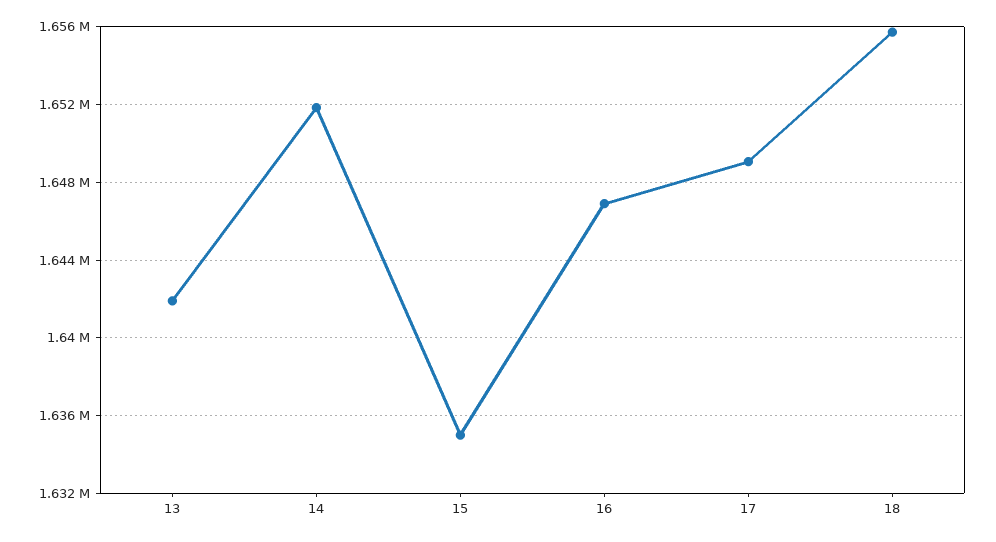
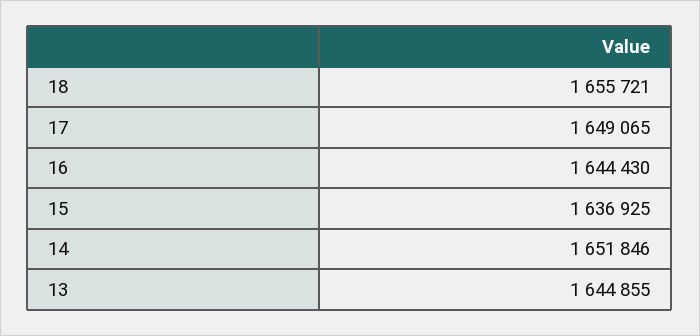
13: 1642000 -> 1644855
15: 1635000 -> 1636925
16: 1647000 -> 1644430

